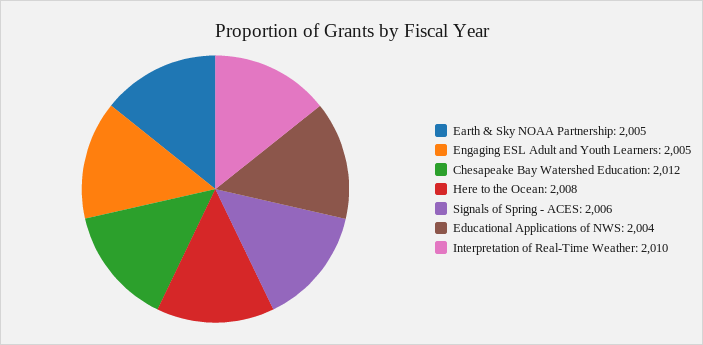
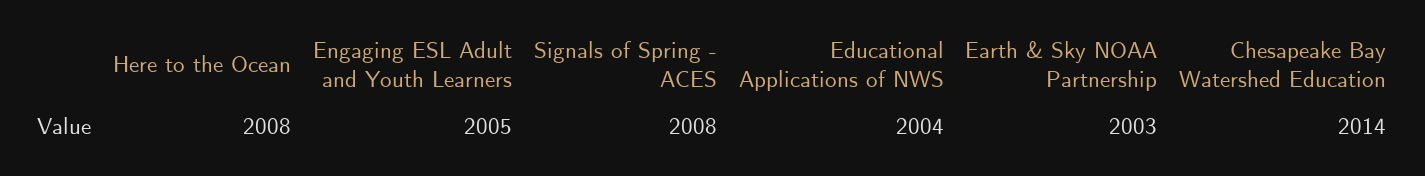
Earth & Sky NOAA Partnership: 2005 -> 2003
Chesapeake Bay Watershed Education: 2012 -> 2014
Signals of Spring - ACES: 2006 -> 2008
Interpretation of Real-Time Weather: 2010 -> none

